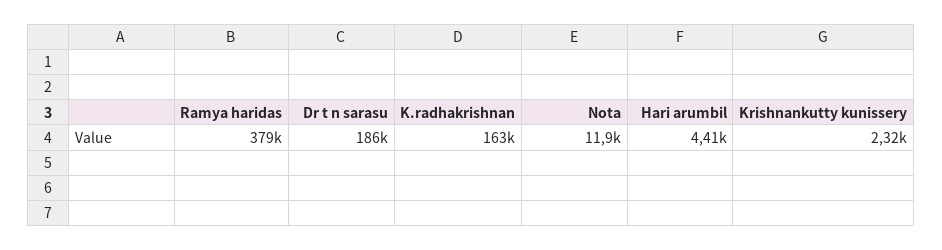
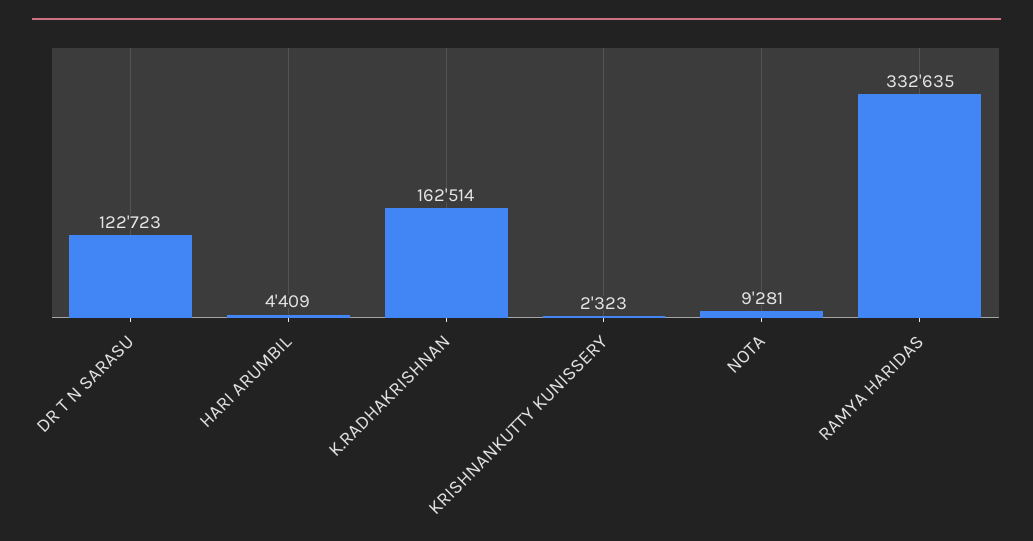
Ramya haridas: 379000 -> 332635
Dr t n sarasu: 186000 -> 122723
Nota: 11900 -> 9281

